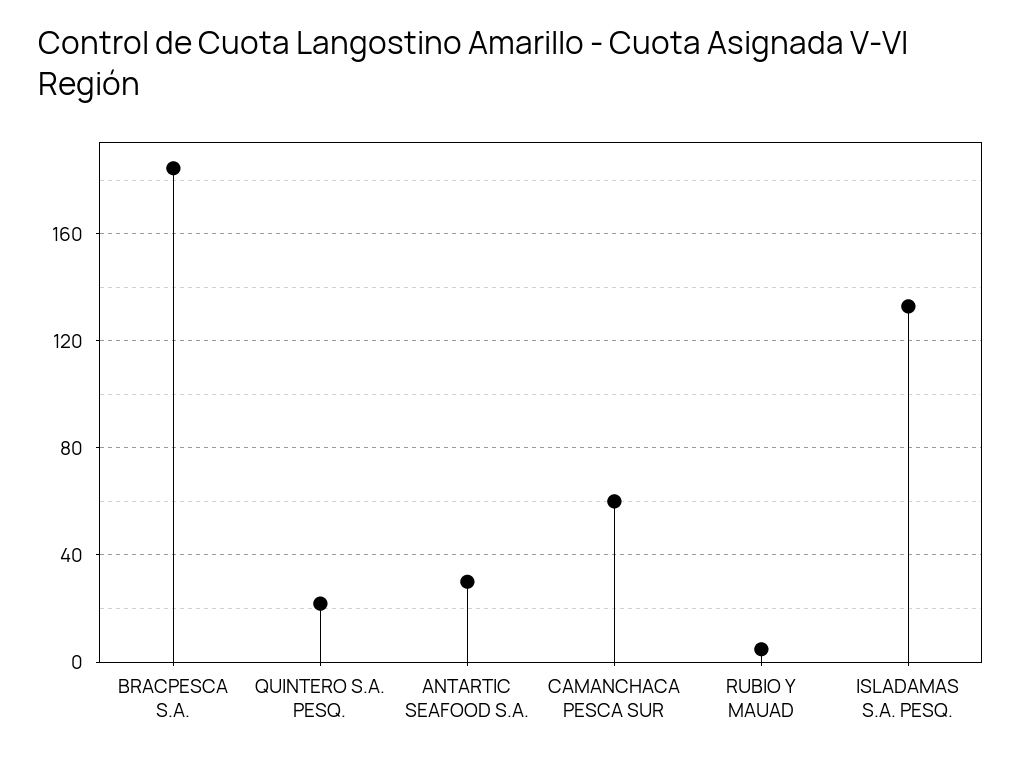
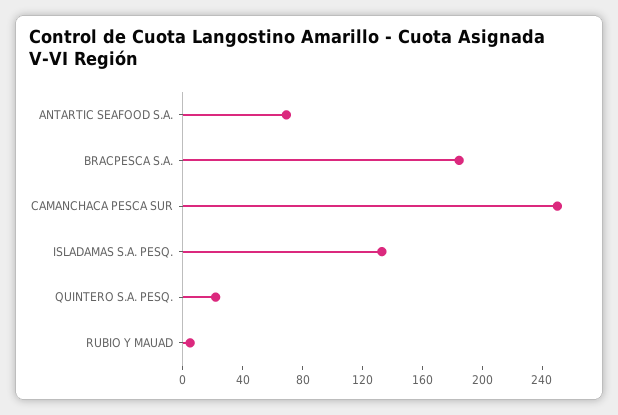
ANTARTIC SEAFOOD S.A.: 30 -> 70
CAMANCHACA PESCA SUR: 60 -> 250

